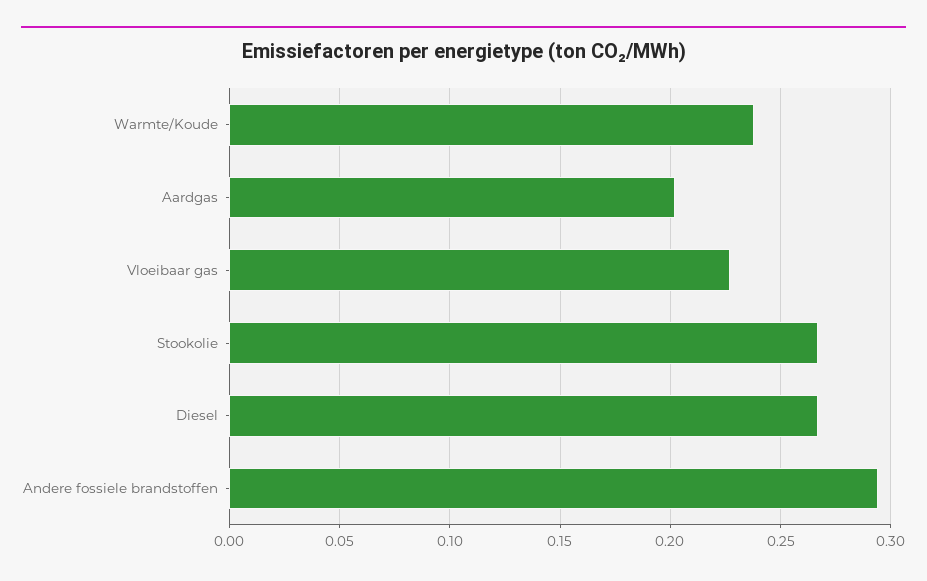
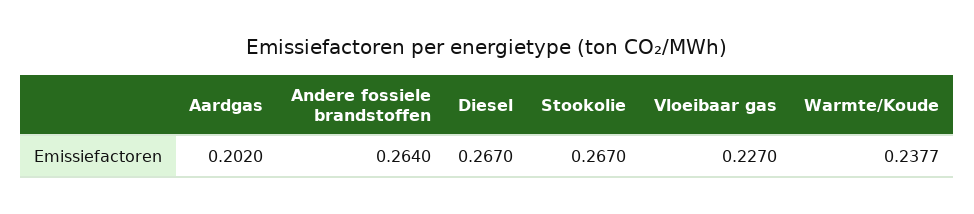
Andere fossiele brandstoffen: 0.295 -> 0.264

